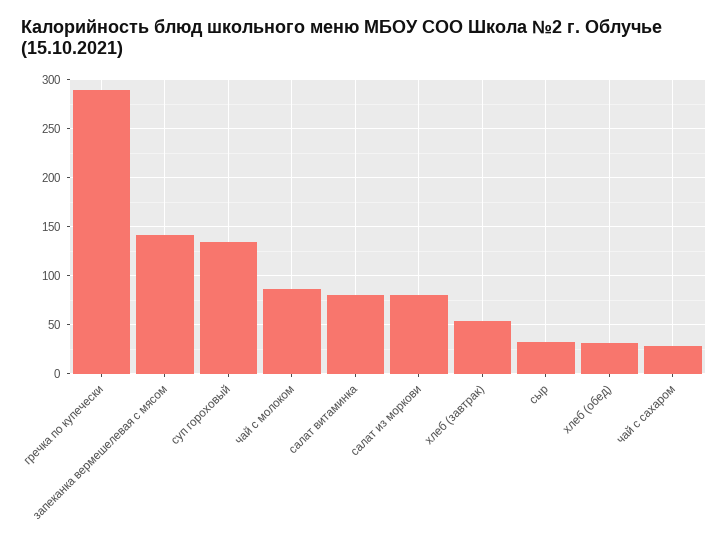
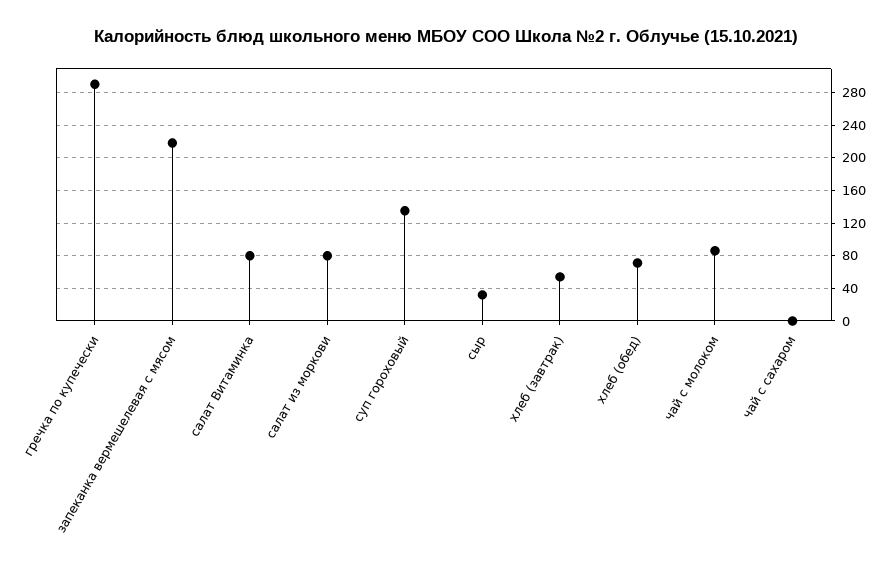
запеканка вермешелевая с мясом: 140 -> 220
хлеб (обед): 30 -> 70
чай с сахаром: 30 -> 0

